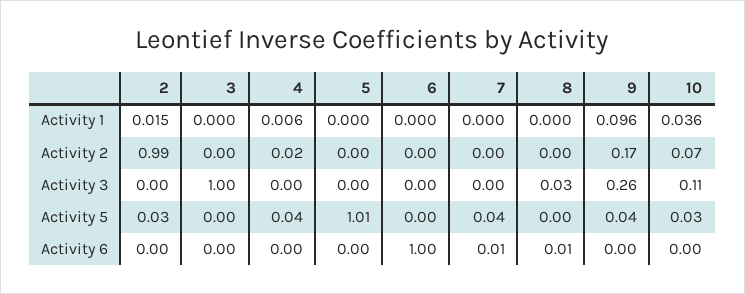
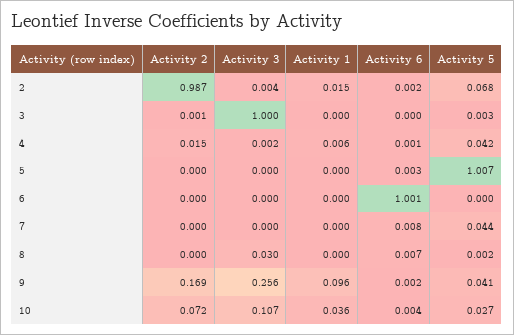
2, Activity 5: 0.03 -> 0.068

